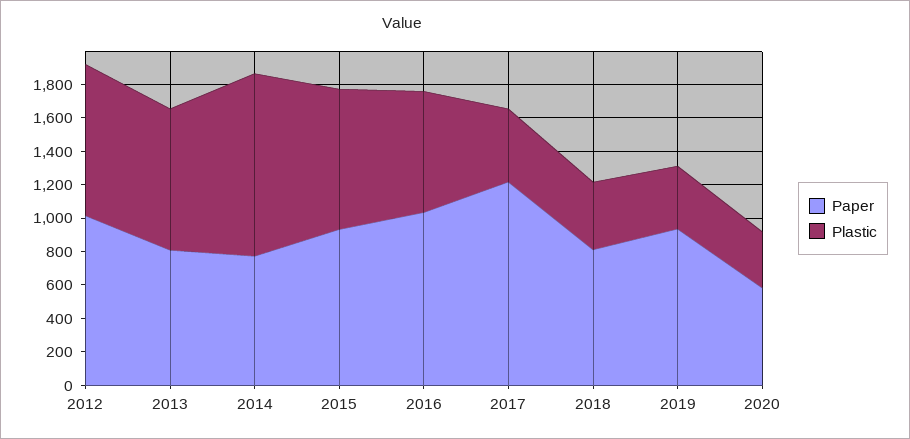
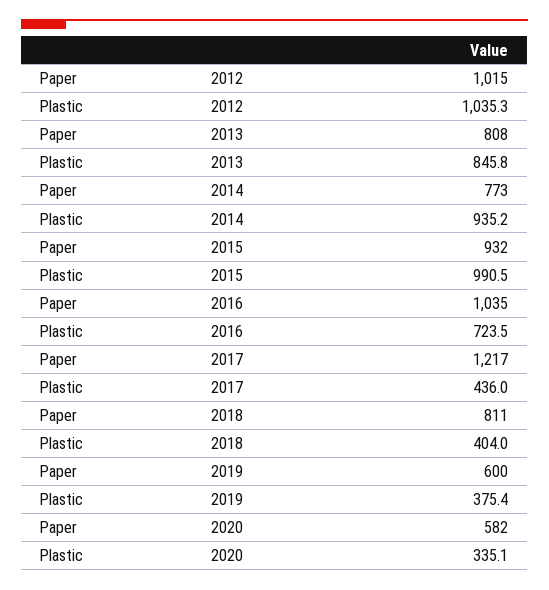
Plastic, 2012: 900 -> 1035.3
Plastic, 2014: 1100 -> 935.2
Plastic, 2015: 850 -> 990.5
Paper, 2019: 950 -> 600

